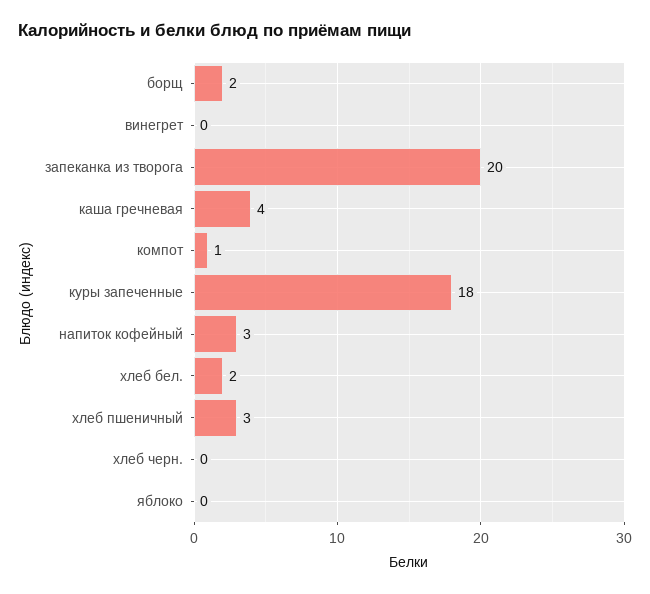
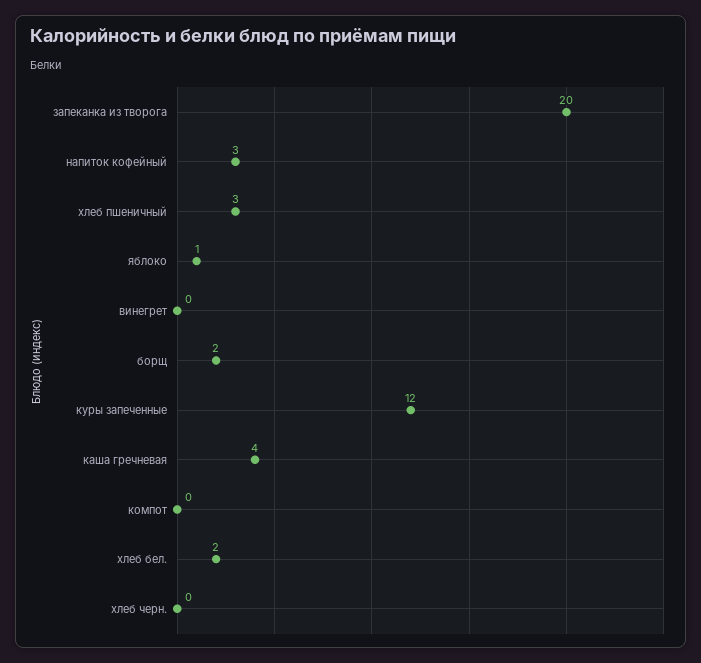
компот: 1 -> 0
куры запеченные: 18 -> 12
яблоко: 0 -> 1

